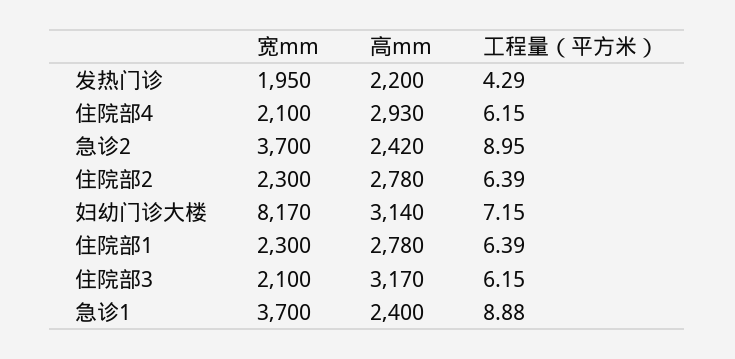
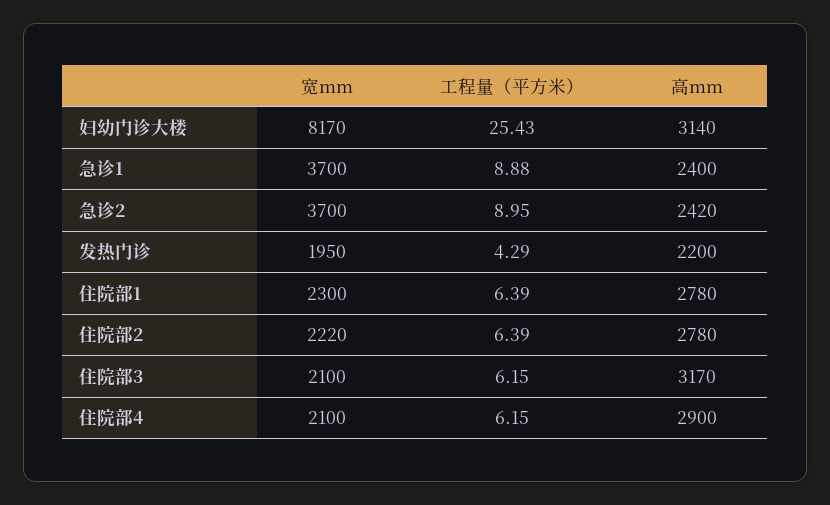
高mm, 住院部4: 2930 -> 2900
宽mm, 住院部2: 2300 -> 2220
工程量（平方米）, 妇幼门诊大楼: 7.15 -> 25.43

